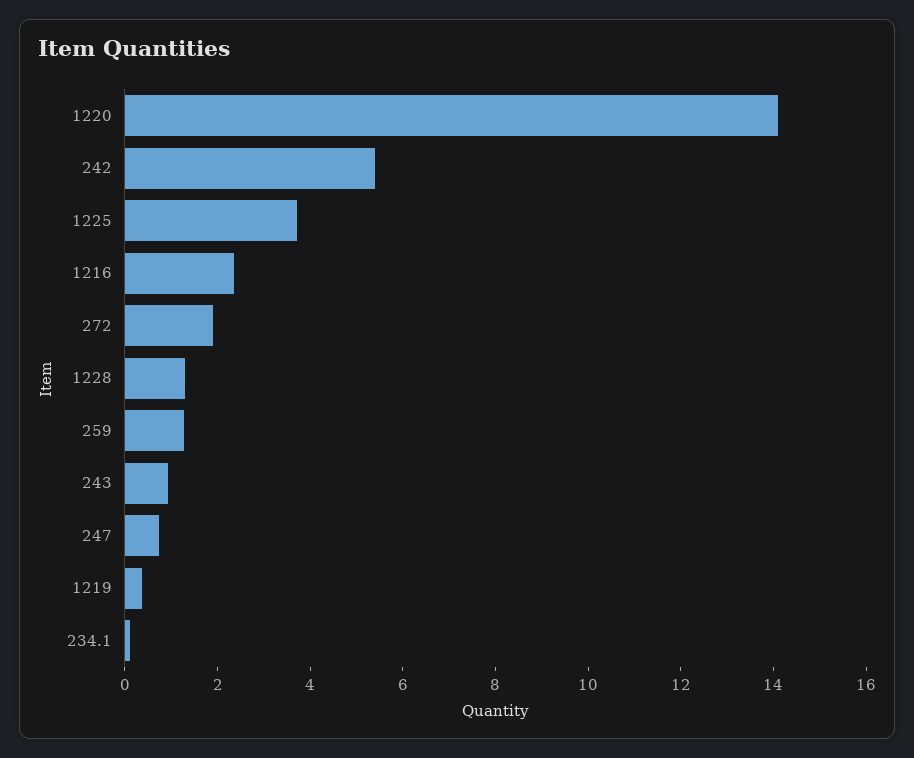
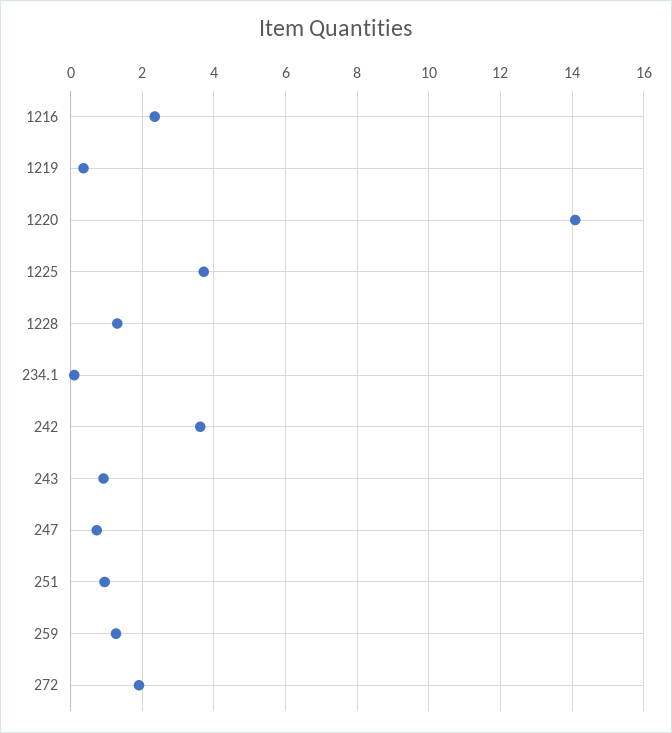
242: 5.5 -> 3.6
251: none -> 1

